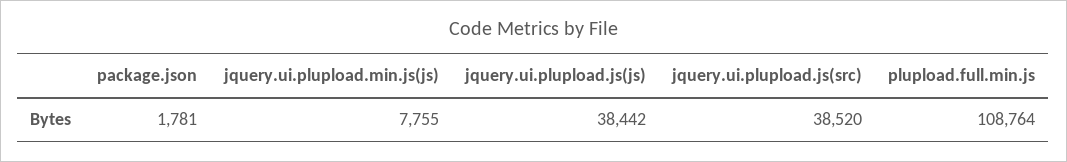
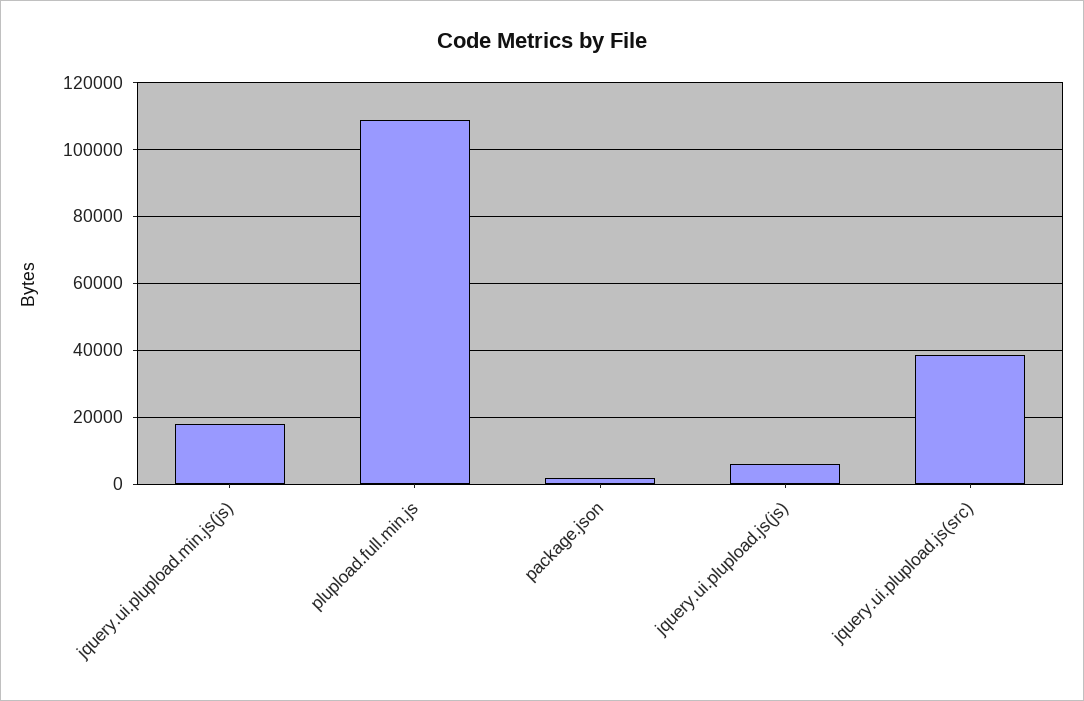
jquery.ui.plupload.min.js(js): 7755 -> 18000
jquery.ui.plupload.js(js): 38442 -> 6000

